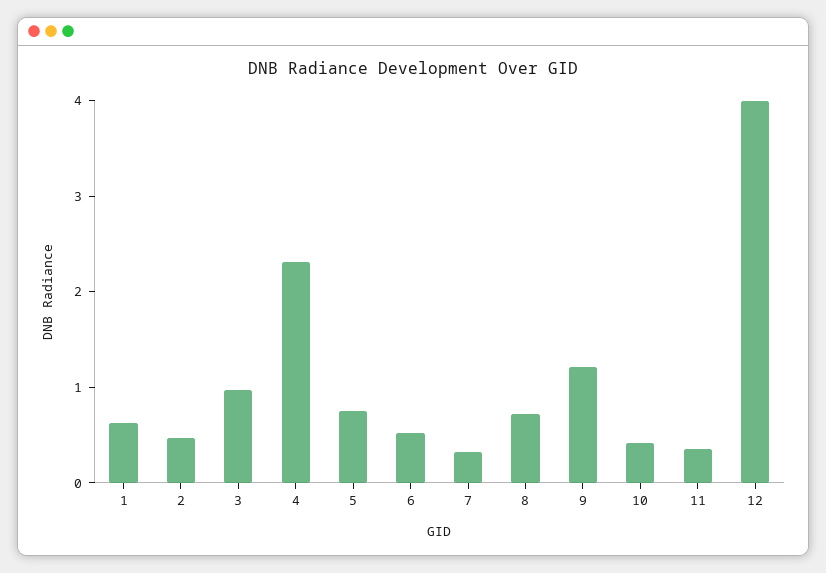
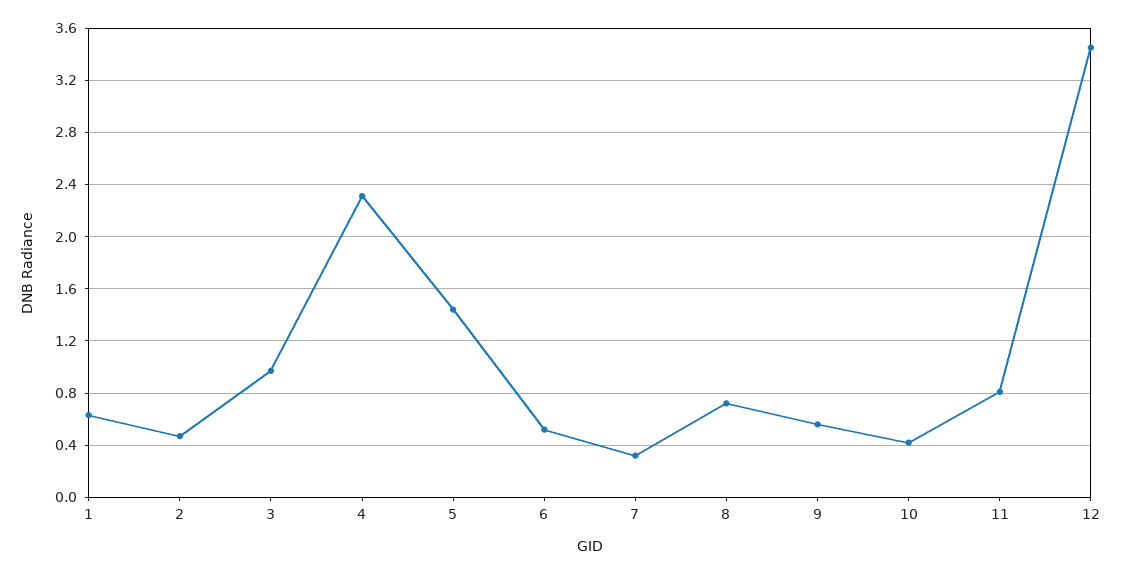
5: 0.8 -> 1.45
9: 1.2 -> 0.55
11: 0.4 -> 0.8
12: 4 -> 3.45

